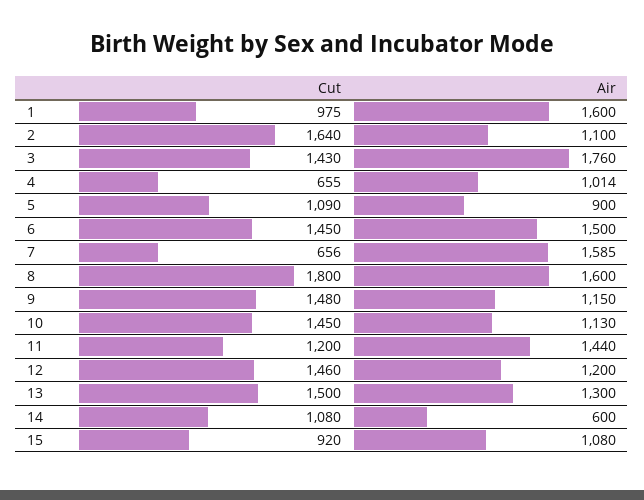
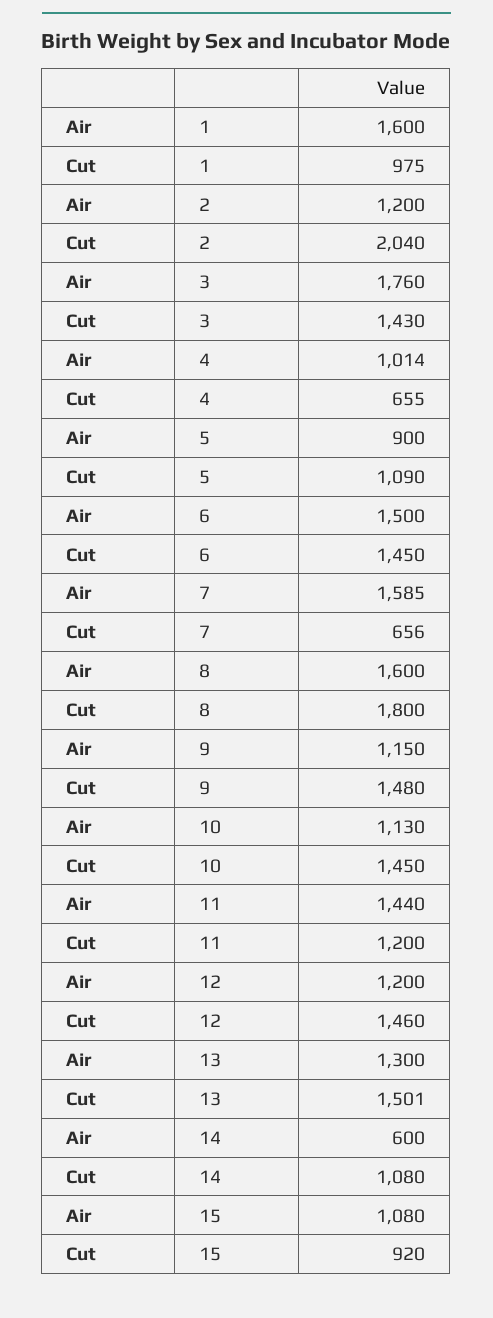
Cut, 2: 1640 -> 2040
Air, 2: 1100 -> 1200
Cut, 13: 1500 -> 1501

